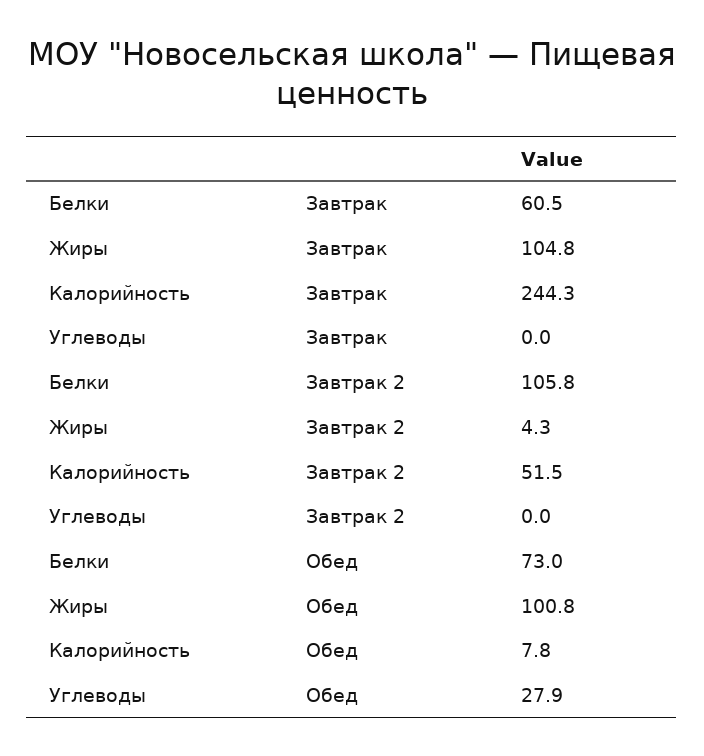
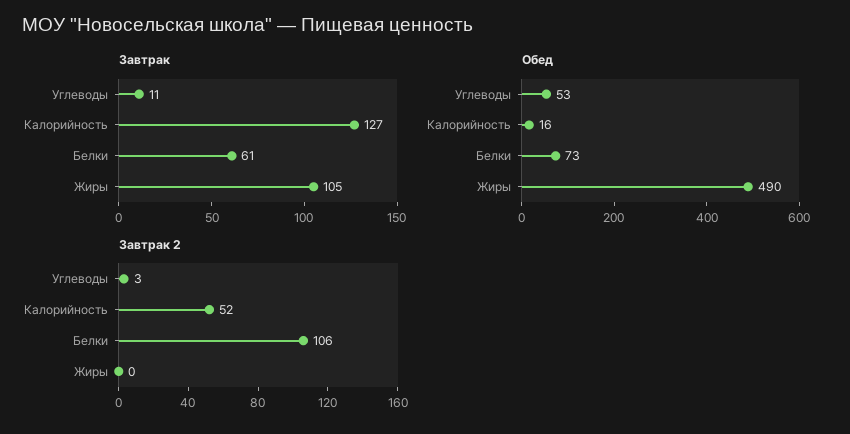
Завтрак, Калорийность: 244.3 -> 127
Завтрак, Углеводы: 0 -> 11
Завтрак 2, Жиры: 4.3 -> 0
Завтрак 2, Углеводы: 0 -> 3
Обед, Жиры: 100.8 -> 490
Обед, Калорийность: 7.8 -> 16
Обед, Углеводы: 27.9 -> 53

